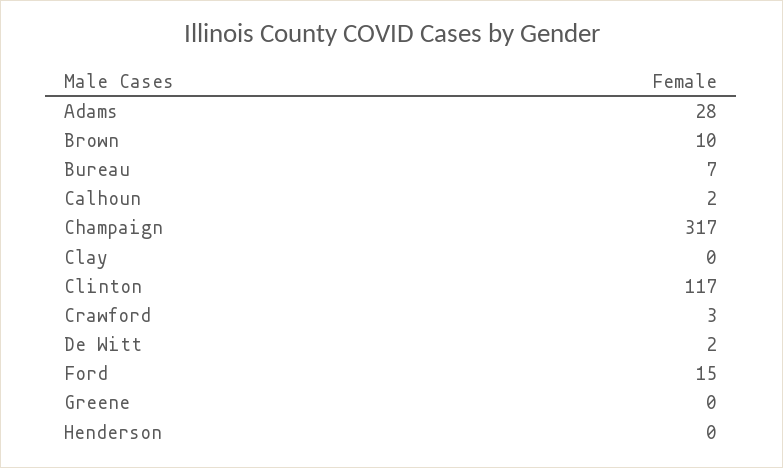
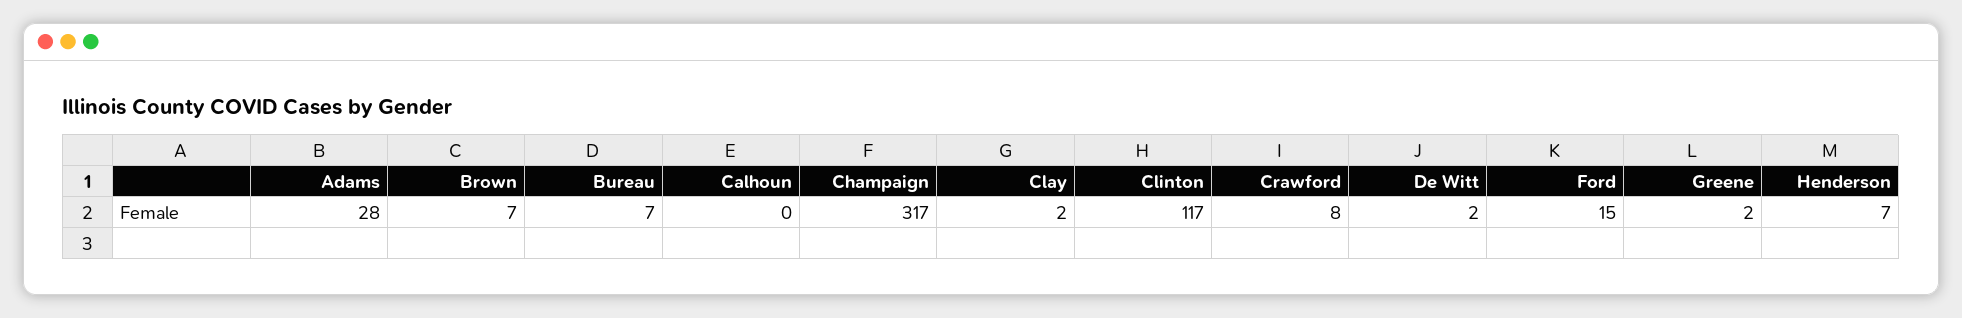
Brown: 10 -> 7
Calhoun: 2 -> 0
Clay: 0 -> 2
Crawford: 3 -> 8
Greene: 0 -> 2
Henderson: 0 -> 7

